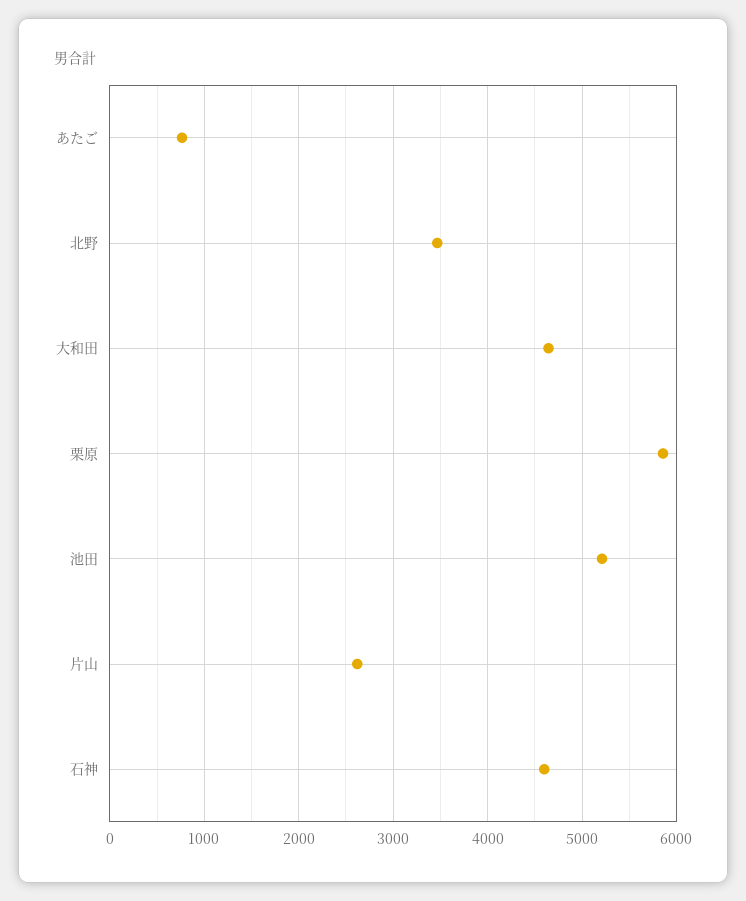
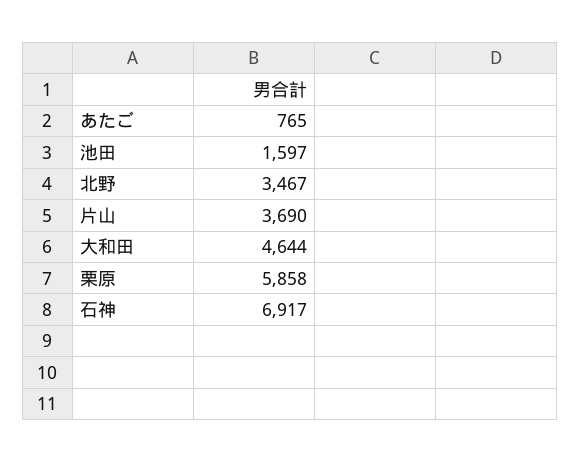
池田: 5200 -> 1597
片山: 2600 -> 3690
石神: 4600 -> 6917

